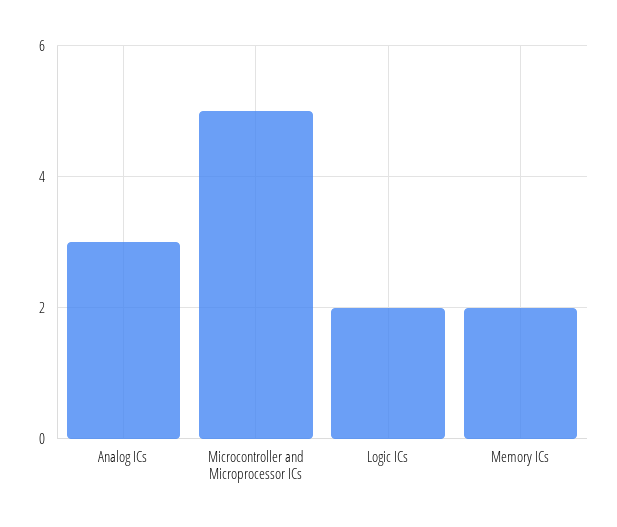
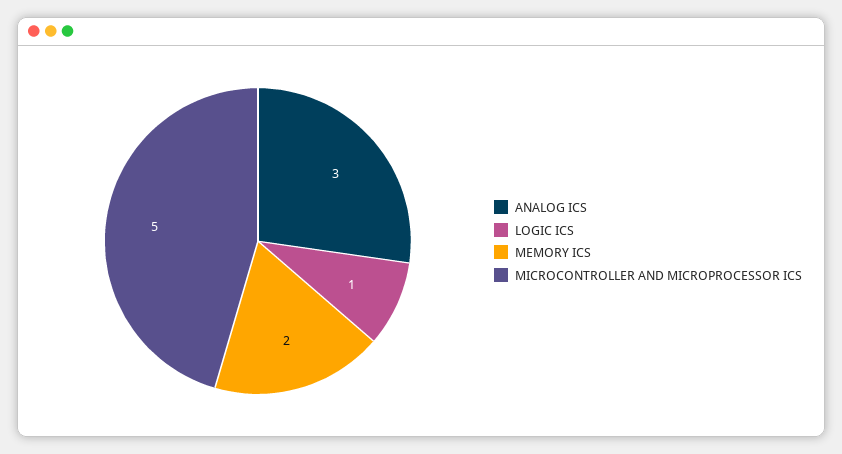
Logic ICs: 2 -> 1

